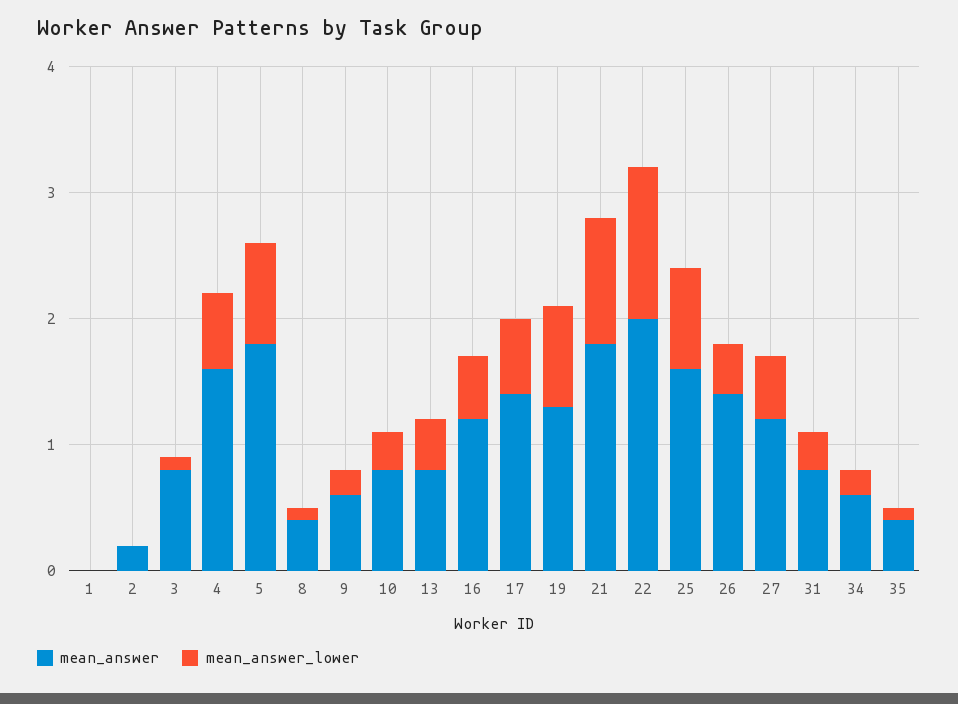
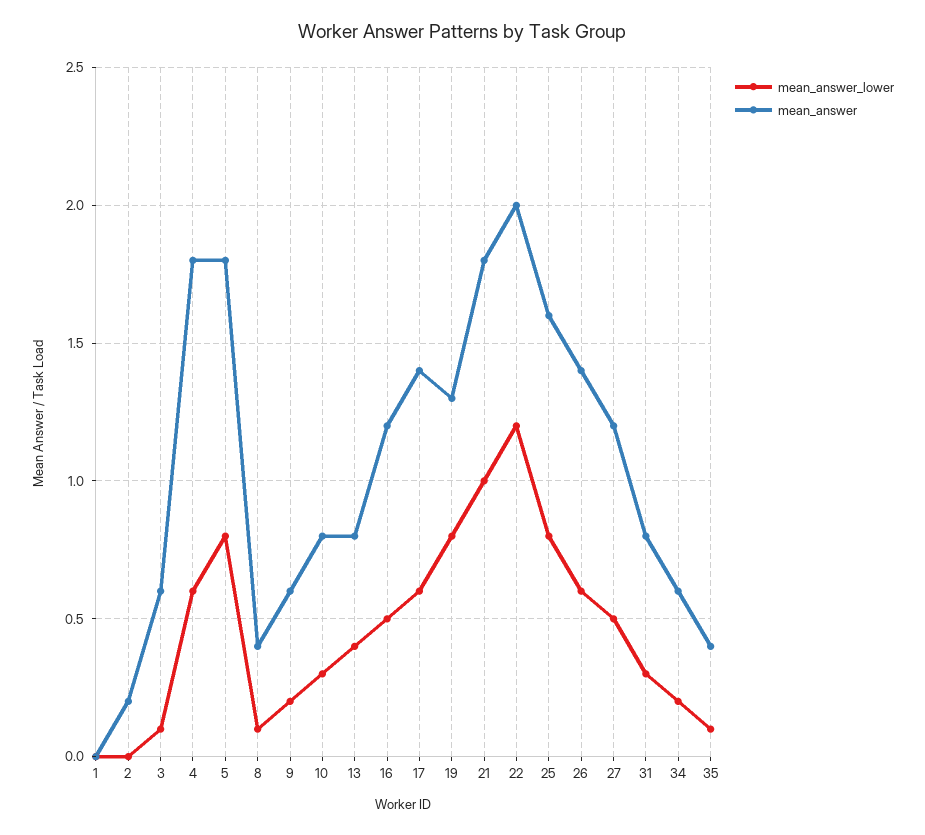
mean_answer, 3: 0.8 -> 0.6
mean_answer, 4: 1.6 -> 1.8
mean_answer_lower, 26: 0.4 -> 0.6

